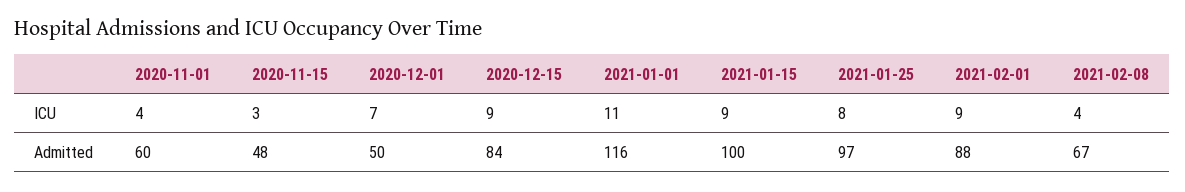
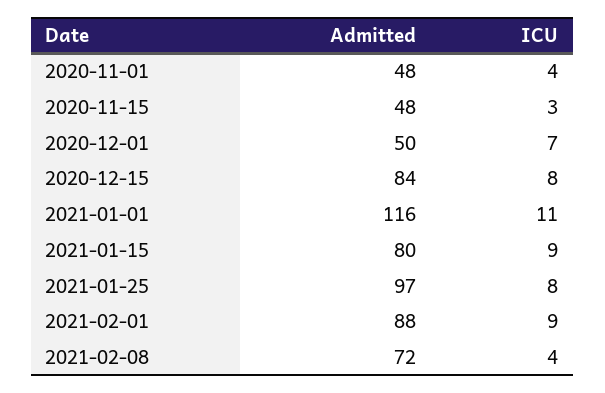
2020-12-15, ICU: 9 -> 8
2020-11-01, Admitted: 60 -> 48
2021-01-15, Admitted: 100 -> 80
2021-02-08, Admitted: 67 -> 72

